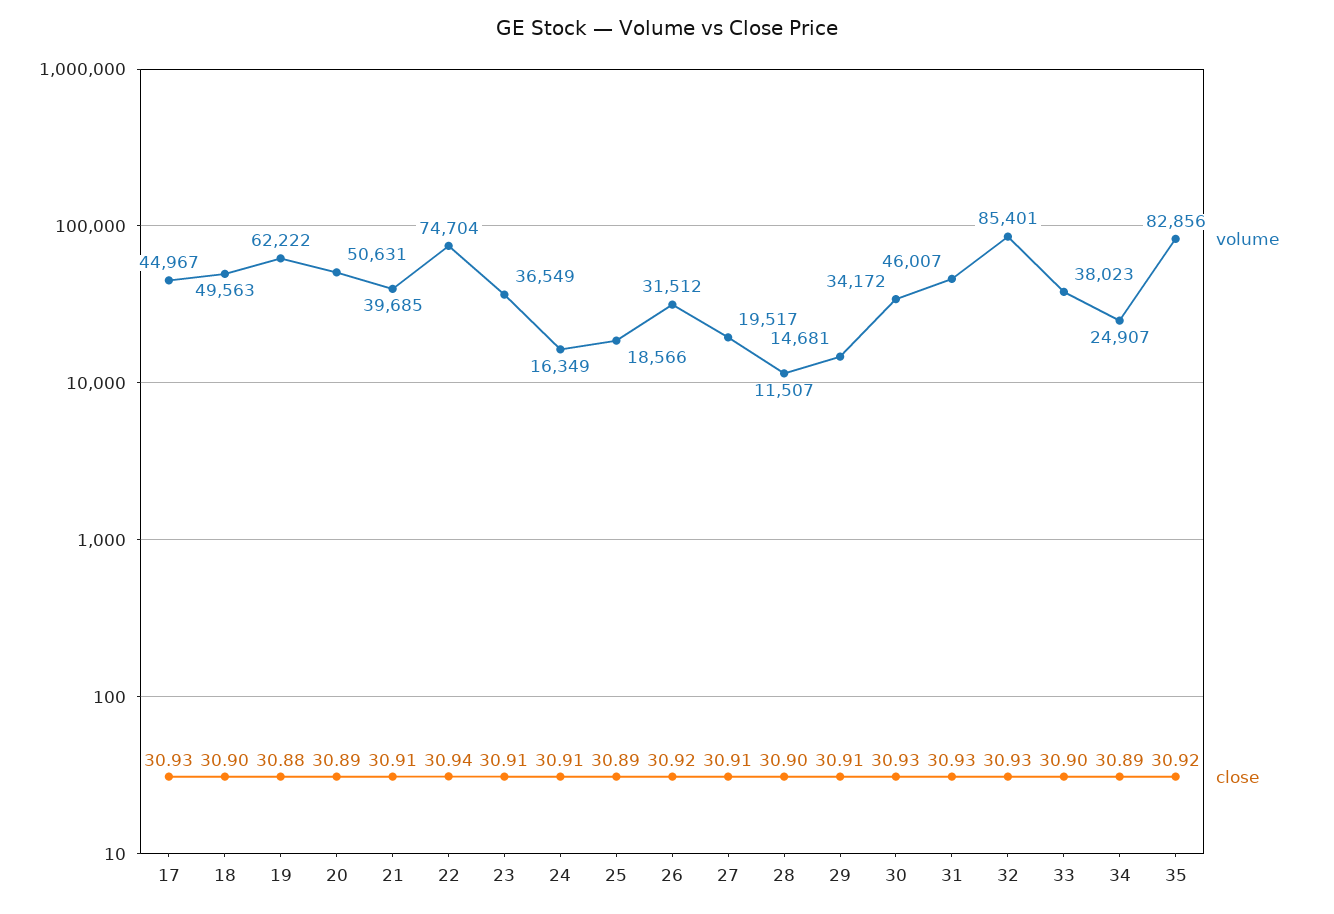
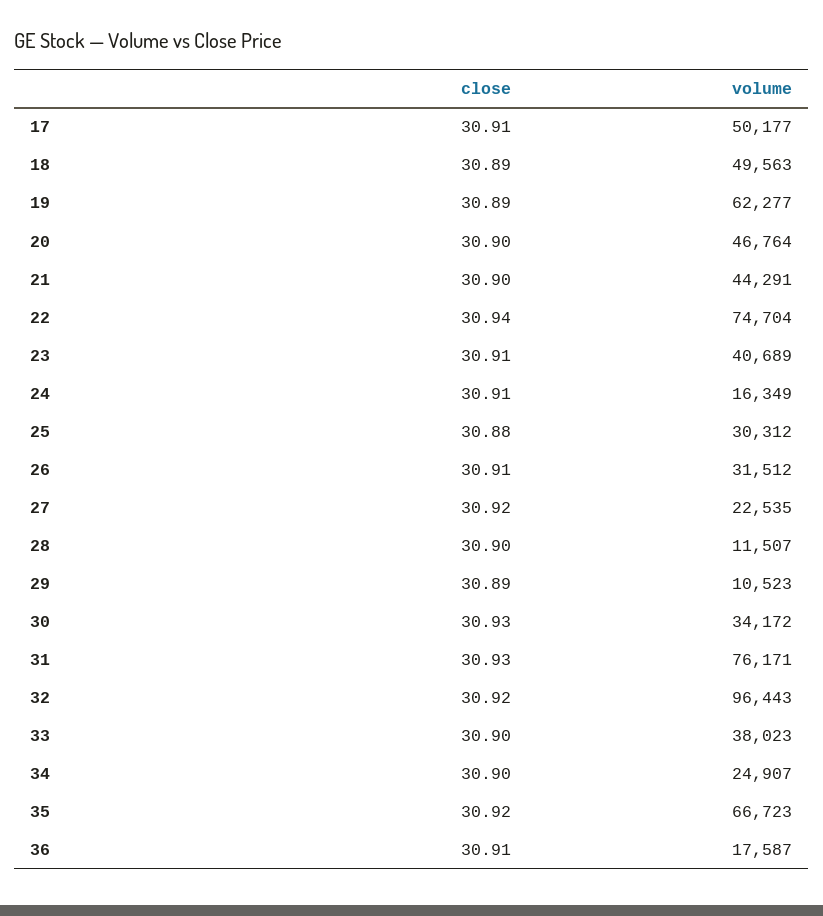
volume, 17: 44967 -> 50177
close, 17: 30.93 -> 30.91
close, 18: 30.9 -> 30.89
volume, 19: 62222 -> 62277
close, 19: 30.88 -> 30.89
volume, 20: 50631 -> 46764
close, 20: 30.89 -> 30.9
volume, 21: 39685 -> 44291
close, 21: 30.91 -> 30.9
volume, 23: 36549 -> 40689
volume, 25: 18566 -> 30312
close, 25: 30.89 -> 30.88
close, 26: 30.92 -> 30.91
volume, 27: 19517 -> 22535
close, 27: 30.91 -> 30.92
volume, 29: 14681 -> 10523
close, 29: 30.91 -> 30.89
volume, 31: 46007 -> 76171
volume, 32: 85401 -> 96443
close, 32: 30.93 -> 30.92
close, 34: 30.89 -> 30.9
volume, 35: 82856 -> 66723
close, 36: none -> 30.91
volume, 36: none -> 17587

